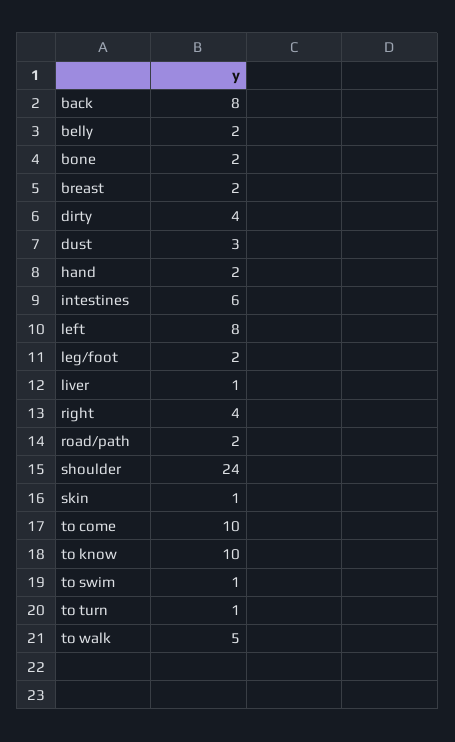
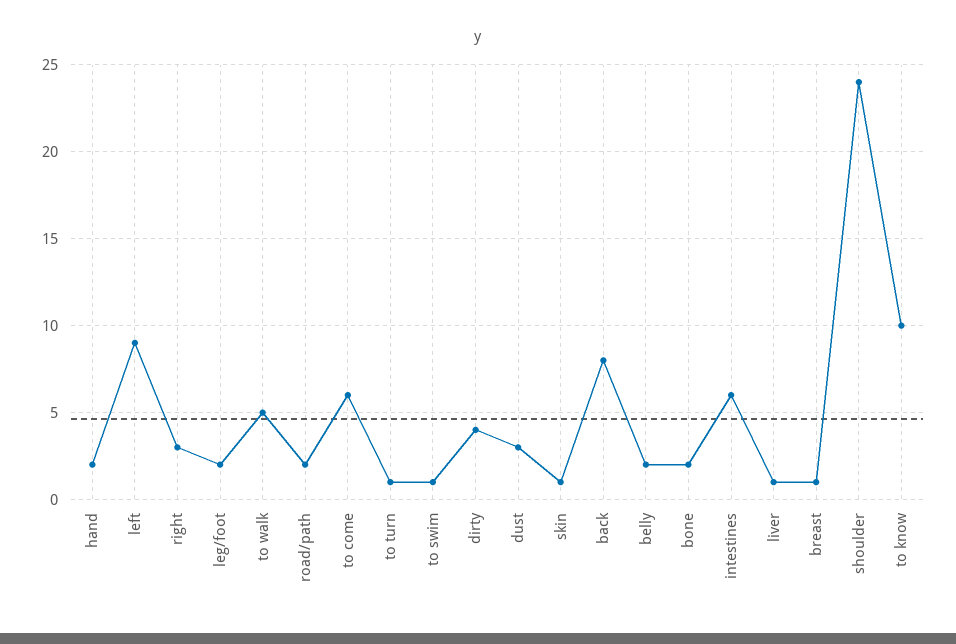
breast: 2 -> 1
left: 8 -> 9
right: 4 -> 3
to come: 10 -> 6

